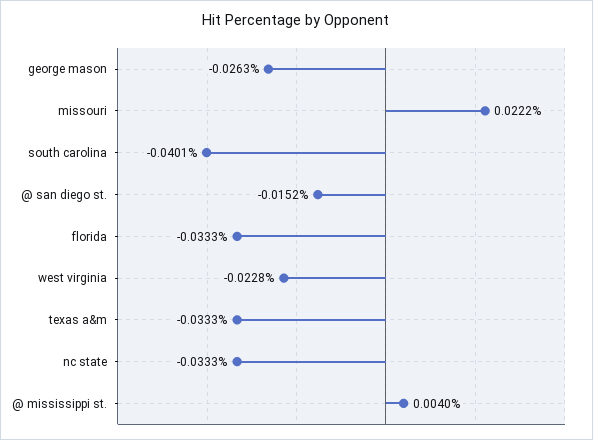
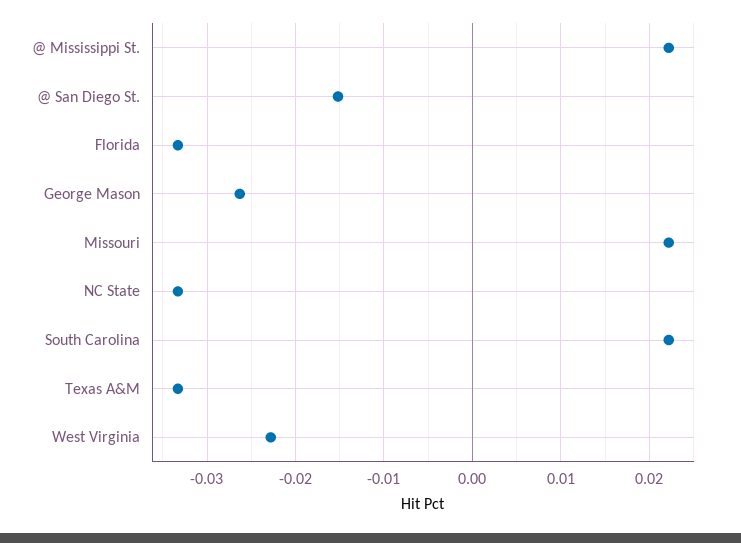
south carolina: -0.0401 -> 0.022
@ mississippi st.: 0.004 -> 0.022

